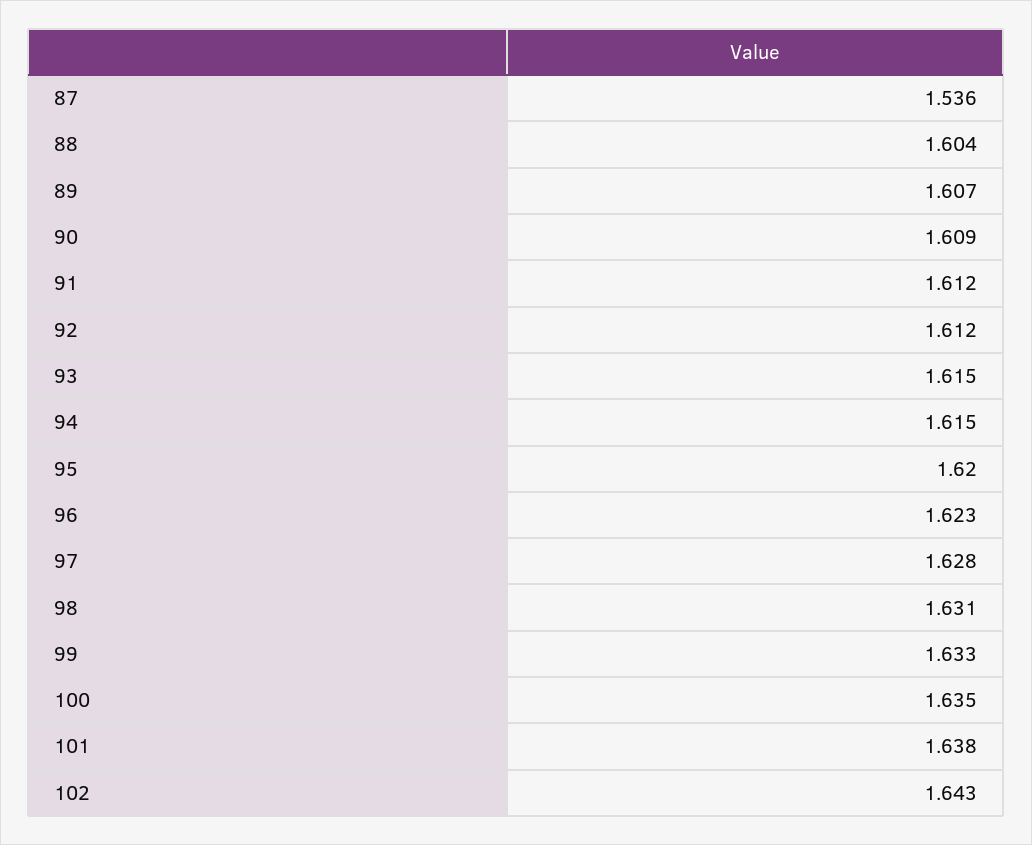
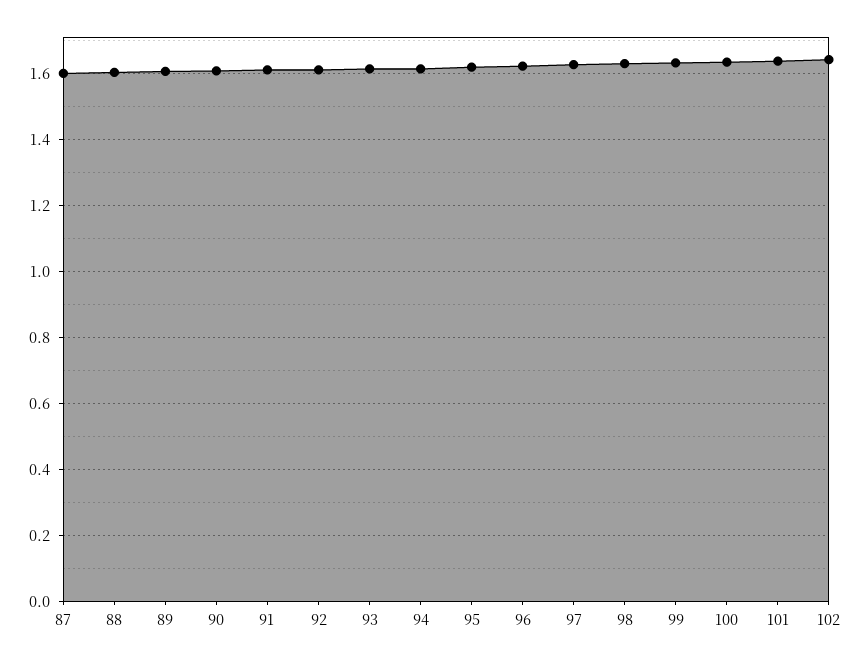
87: 1.536 -> 1.6

